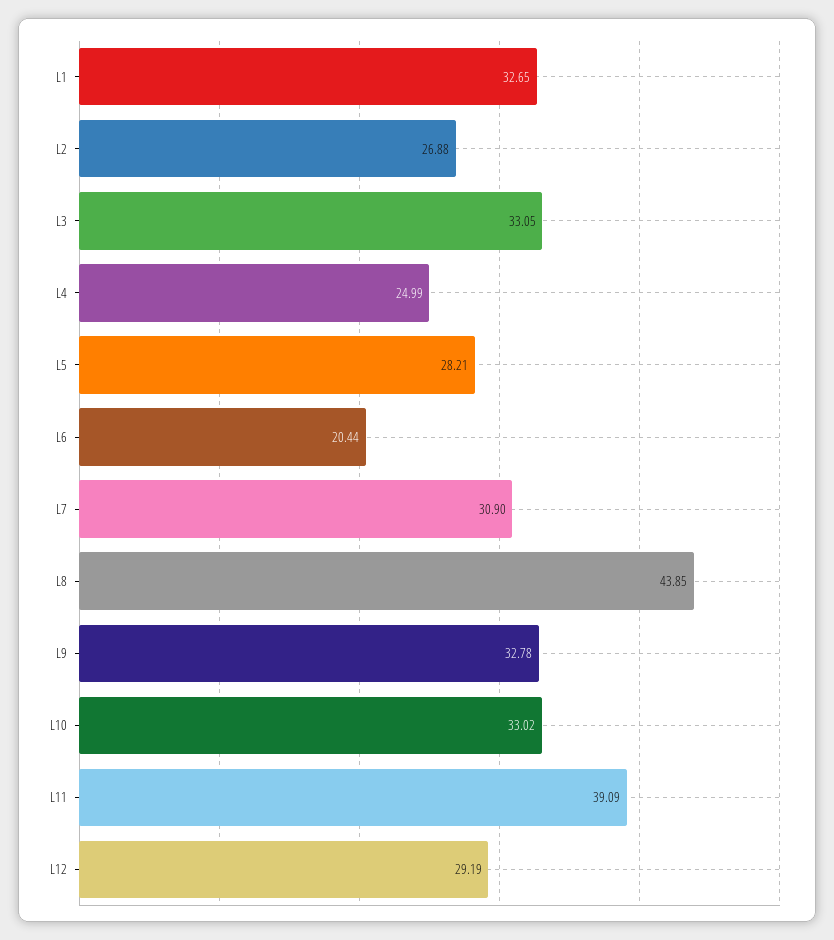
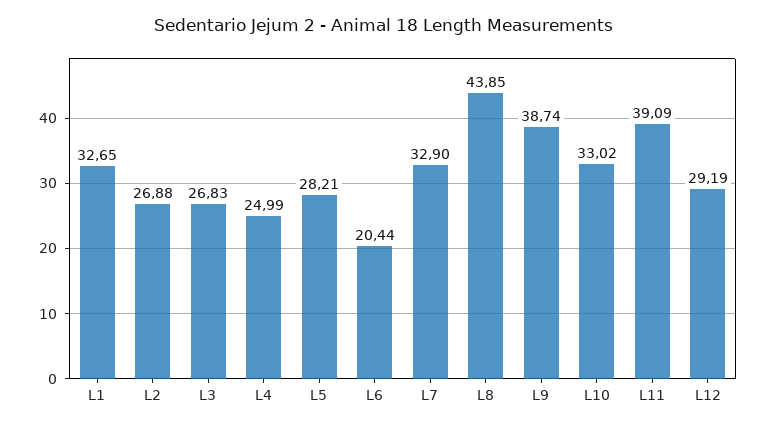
L3: 33.05 -> 26.83
L7: 30.9 -> 32.9
L9: 32.78 -> 38.74

